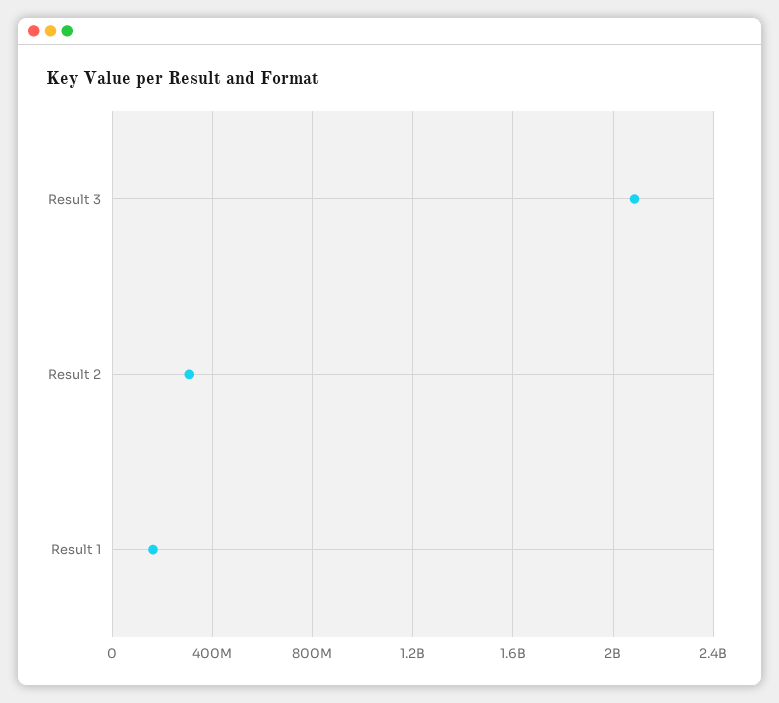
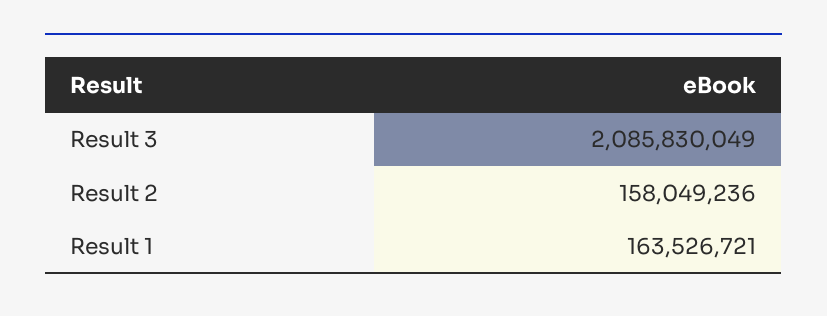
Result 2: 300000000 -> 158049236

